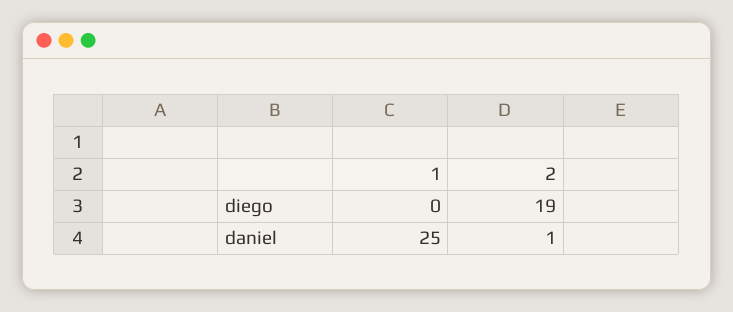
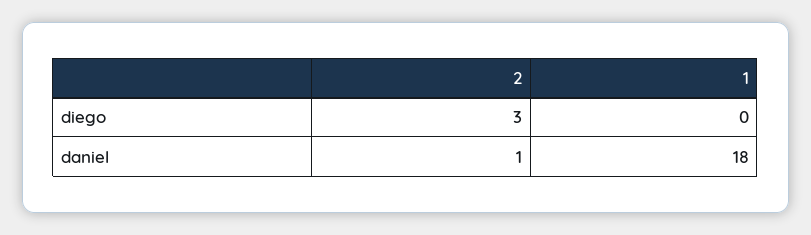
2, diego: 19 -> 3
1, daniel: 25 -> 18

